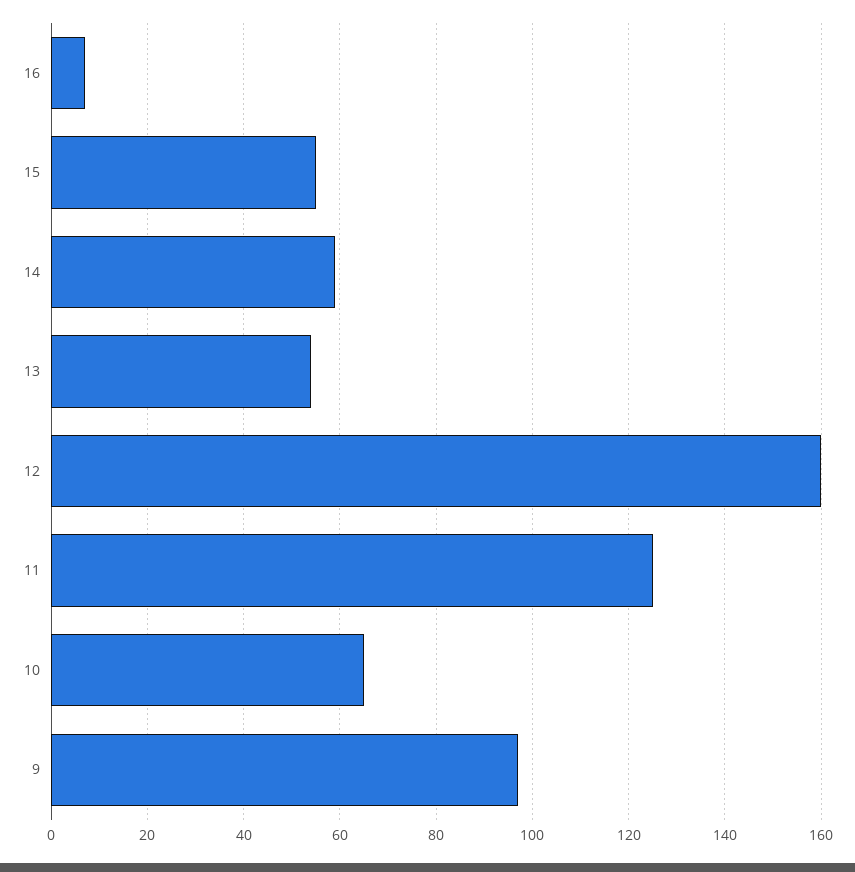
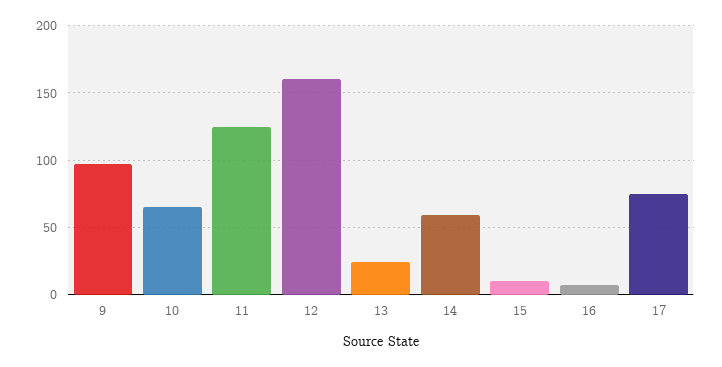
15: 55 -> 10
13: 55 -> 25
17: none -> 75

